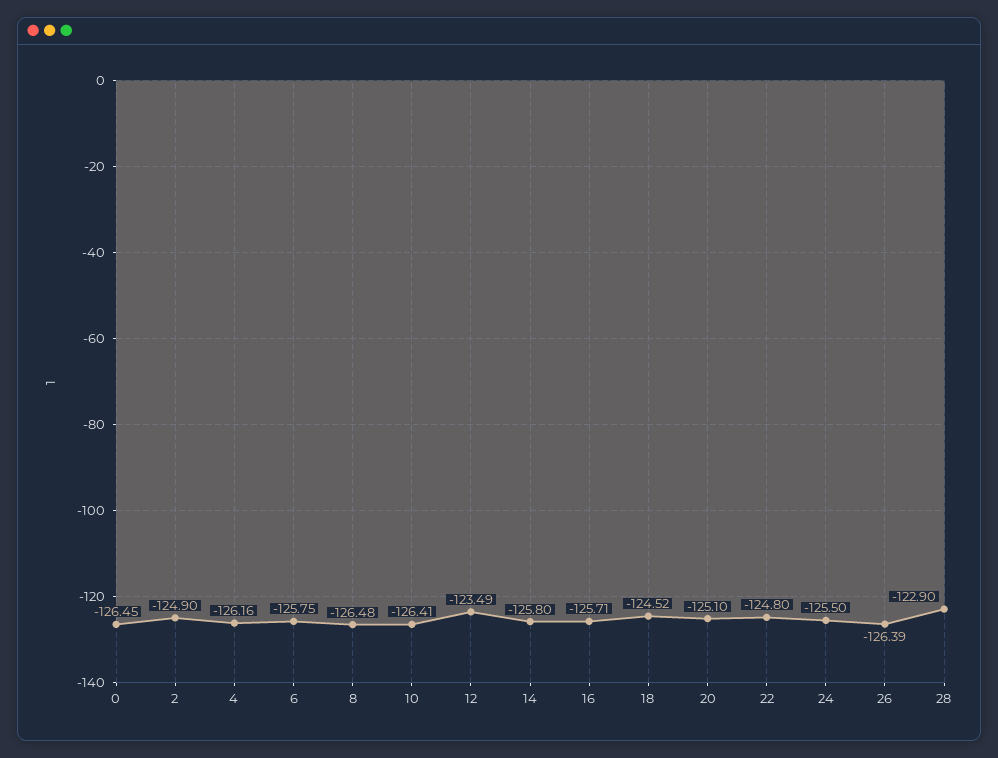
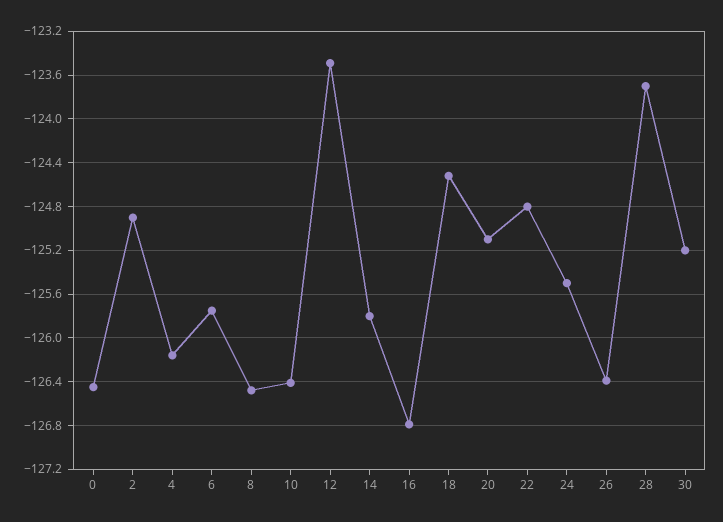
16: -125.71 -> -126.8
28: -122.9 -> -123.7
30: none -> -125.2

